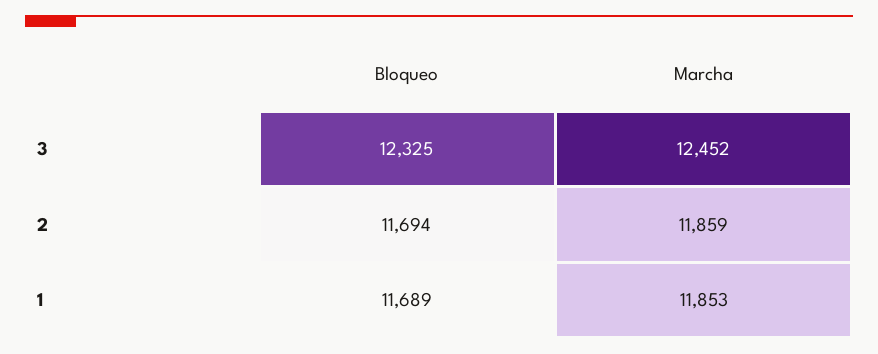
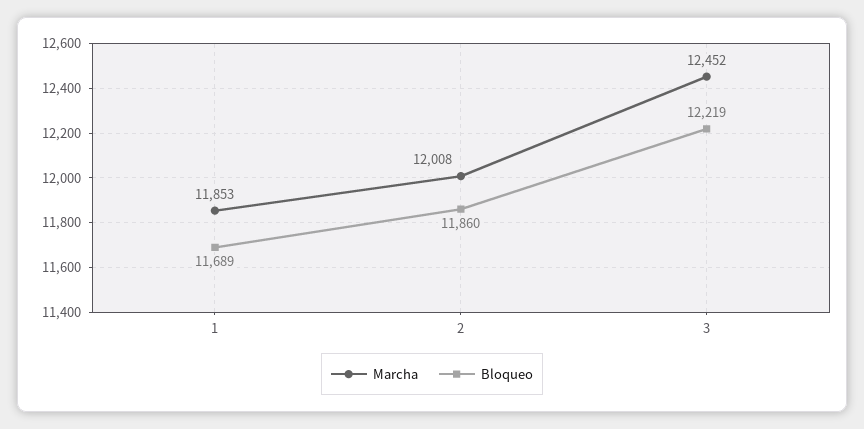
Bloqueo, 3: 12325 -> 12219
Bloqueo, 2: 11694 -> 11860
Marcha, 2: 11859 -> 12008

